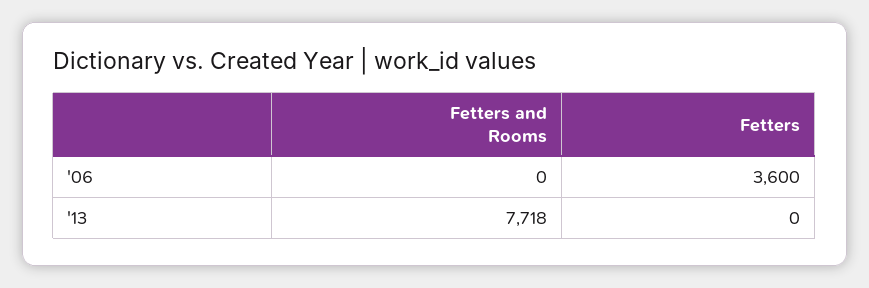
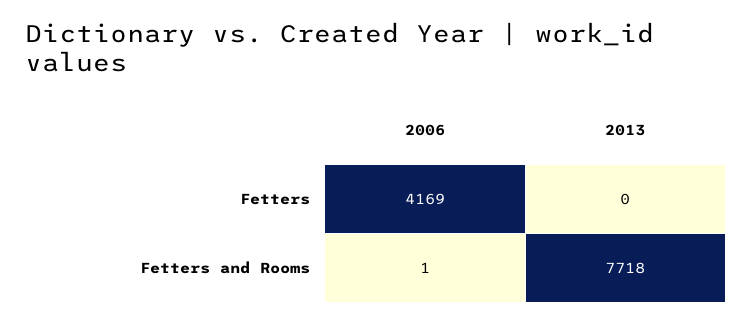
Fetters and Rooms, '06: 0 -> 1
Fetters, '06: 3600 -> 4169

